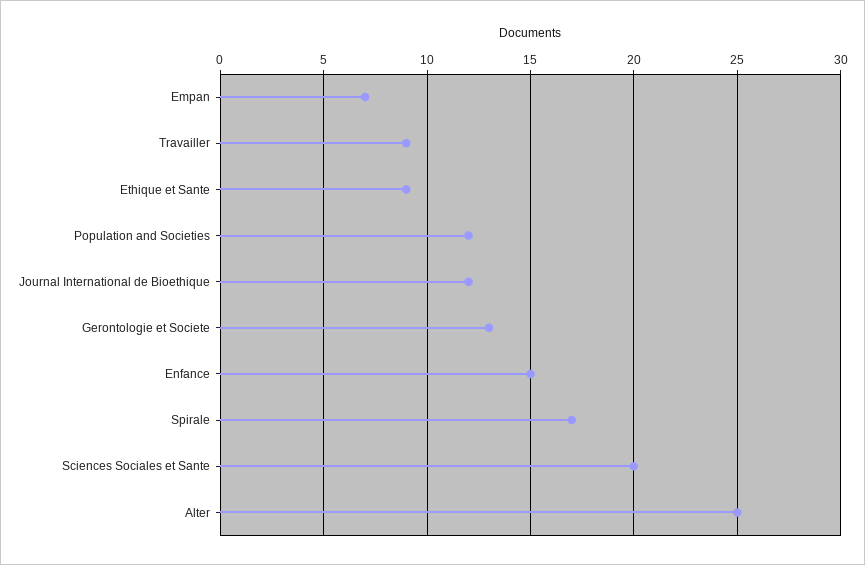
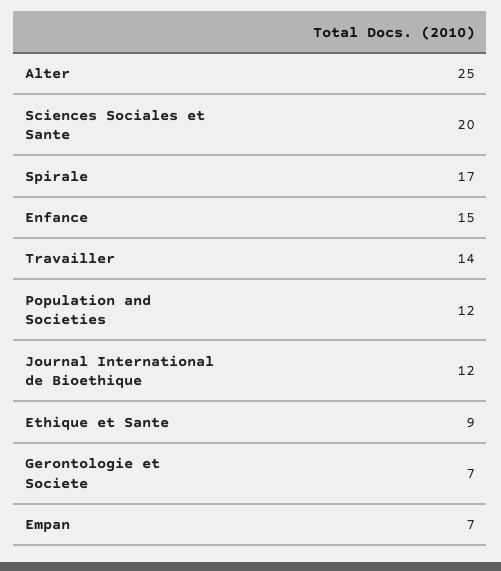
Travailler: 9 -> 14
Gerontologie et Societe: 13 -> 7

